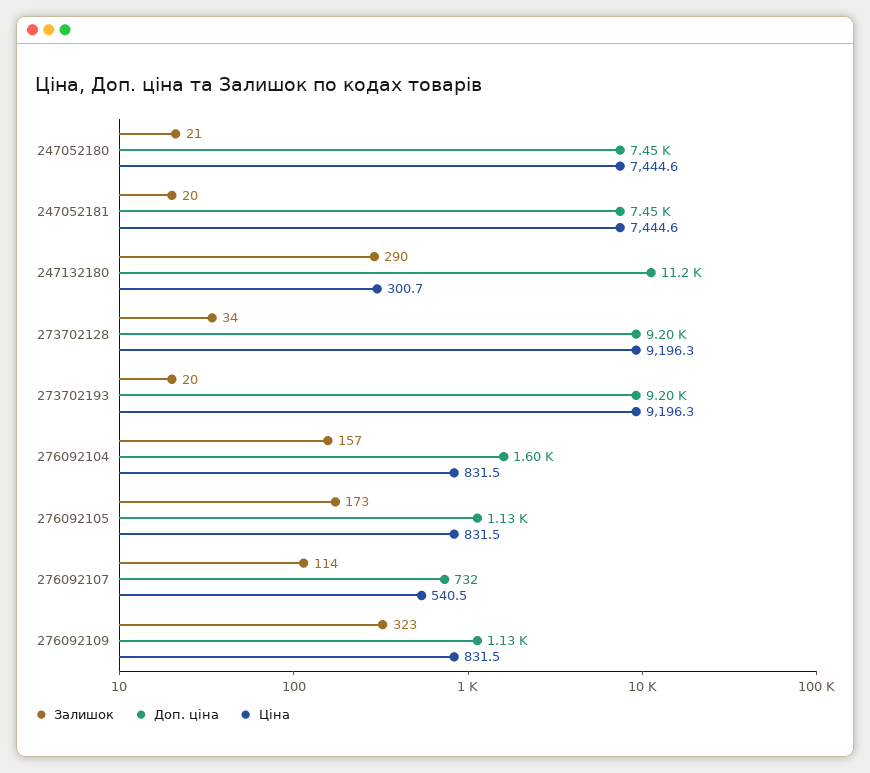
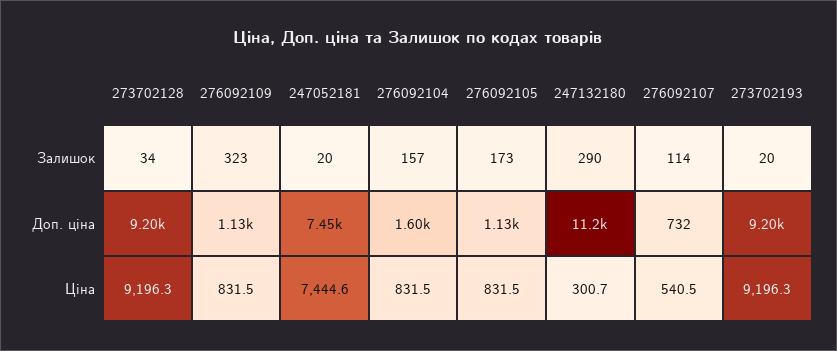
Залишок, 247052180: 21 -> none
Доп. ціна, 247052180: 7450 -> none
Ціна, 247052180: 7444.6 -> none

